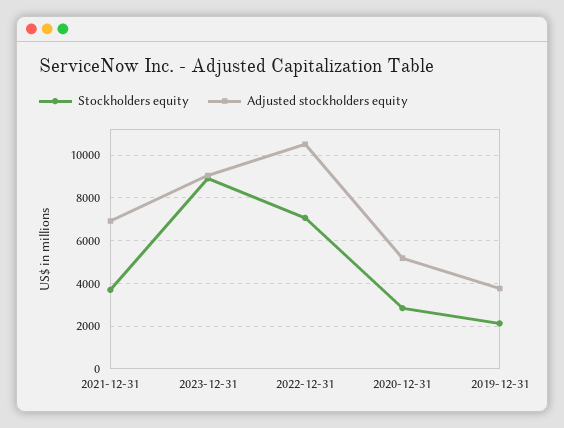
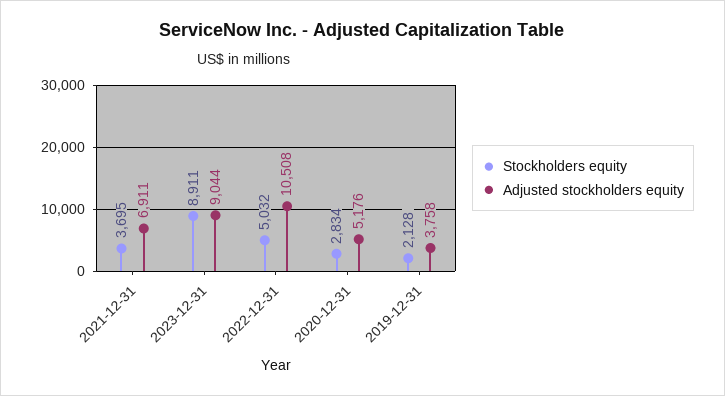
Stockholders equity, 2022-12-31: 7000 -> 5032

